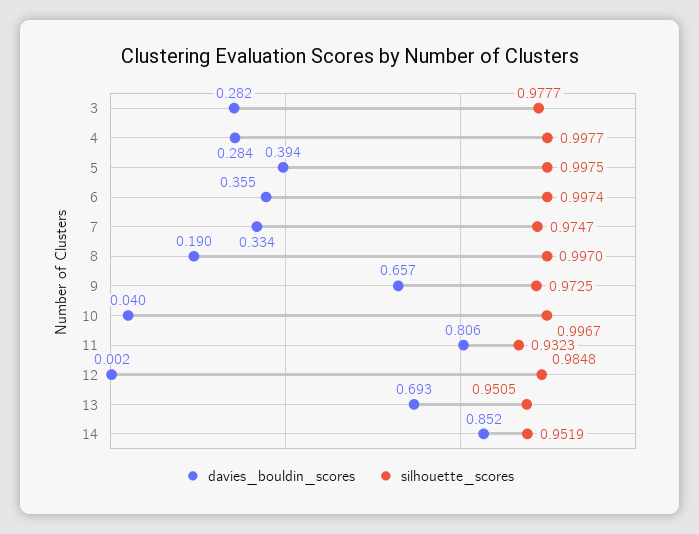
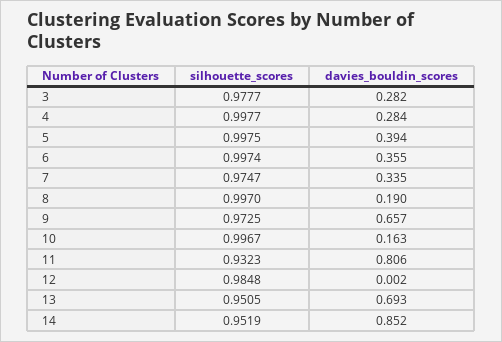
davies_bouldin_scores, 7: 0.334 -> 0.335
davies_bouldin_scores, 10: 0.04 -> 0.163

